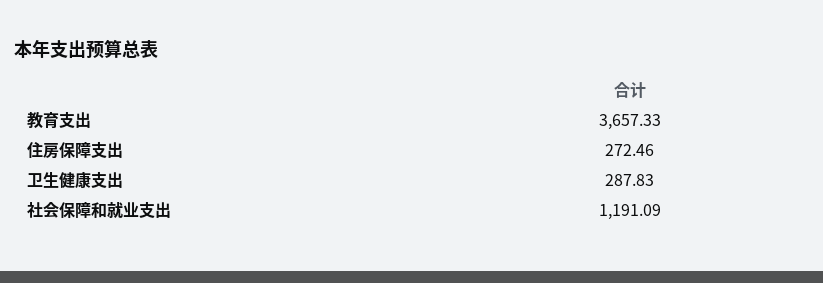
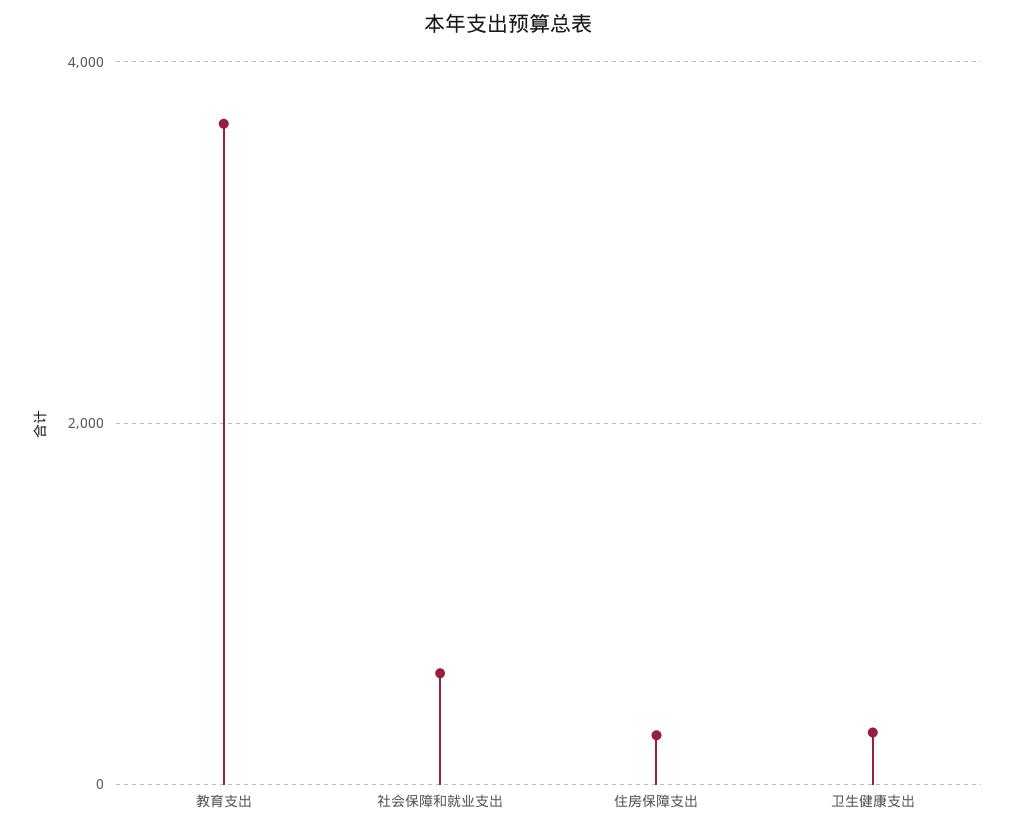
社会保障和就业支出: 1191.09 -> 600

